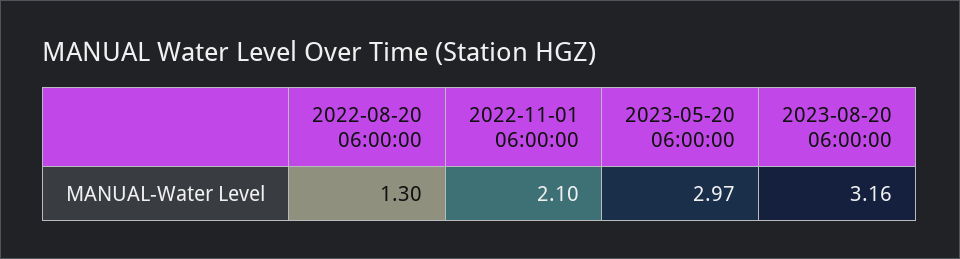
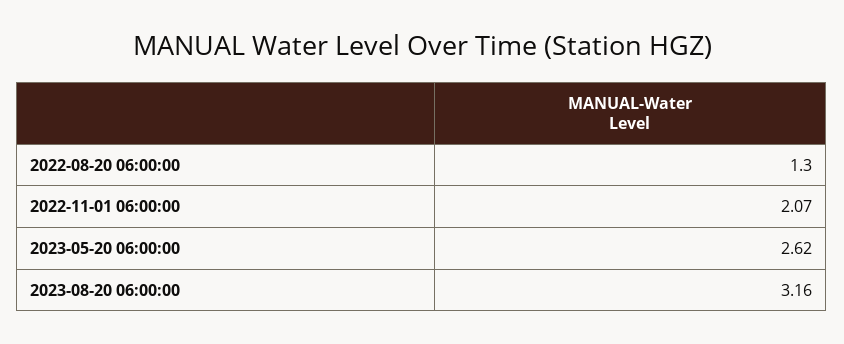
2022-11-01 06:00:00: 2.1 -> 2.07
2023-05-20 06:00:00: 2.97 -> 2.62

